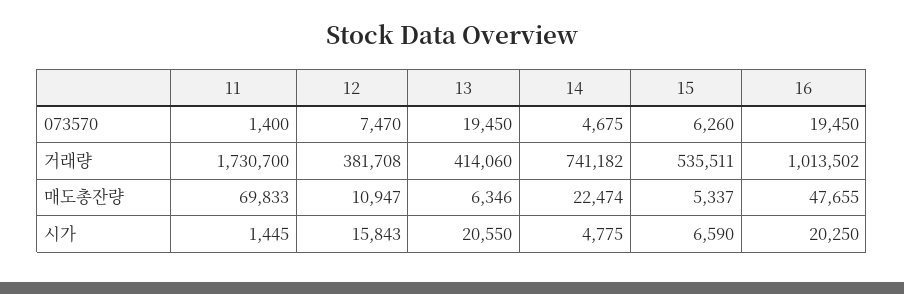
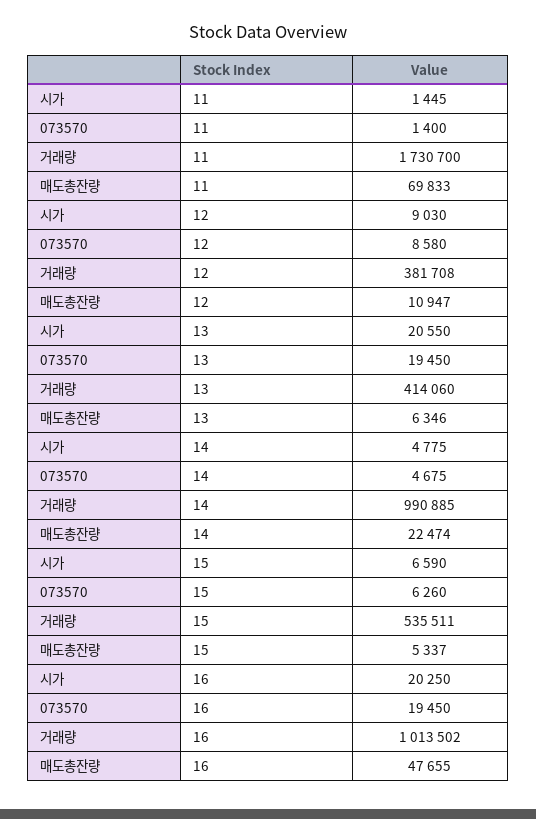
12, 073570: 7470 -> 8580
14, 거래량: 741182 -> 990885
12, 시가: 15843 -> 9030

